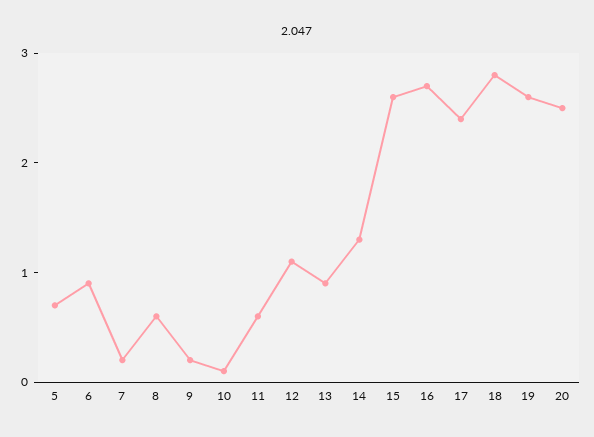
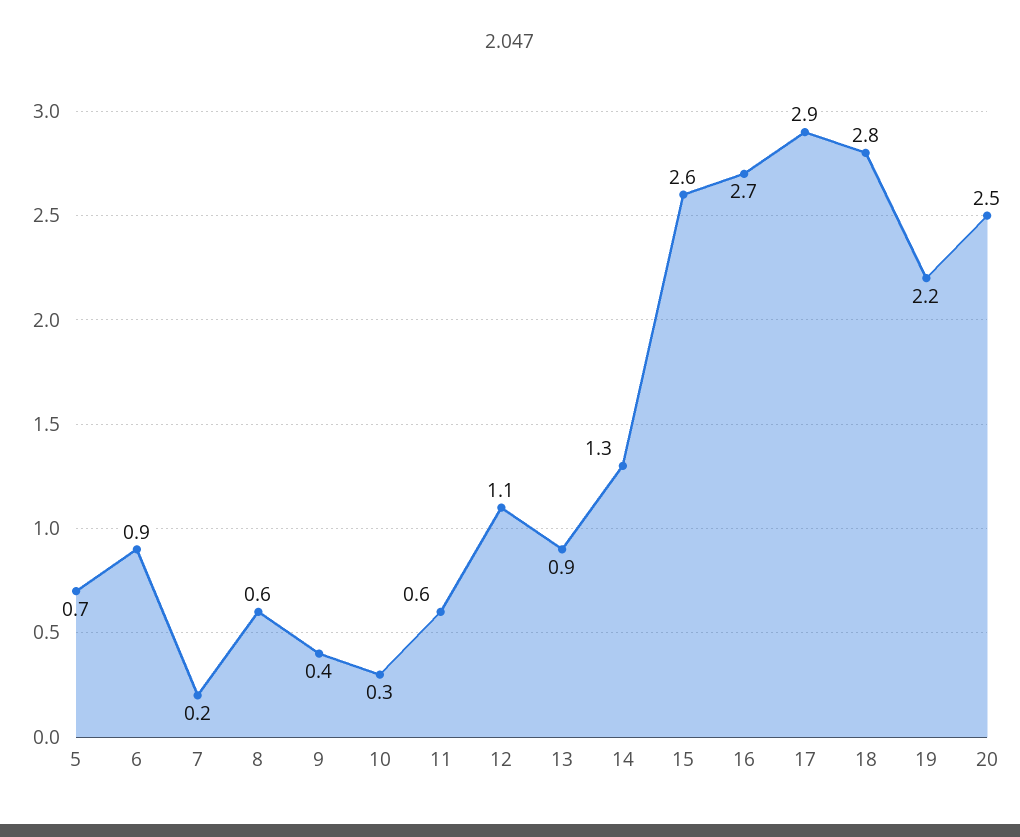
9: 0.2 -> 0.4
10: 0.1 -> 0.3
17: 2.4 -> 2.9
19: 2.6 -> 2.2

